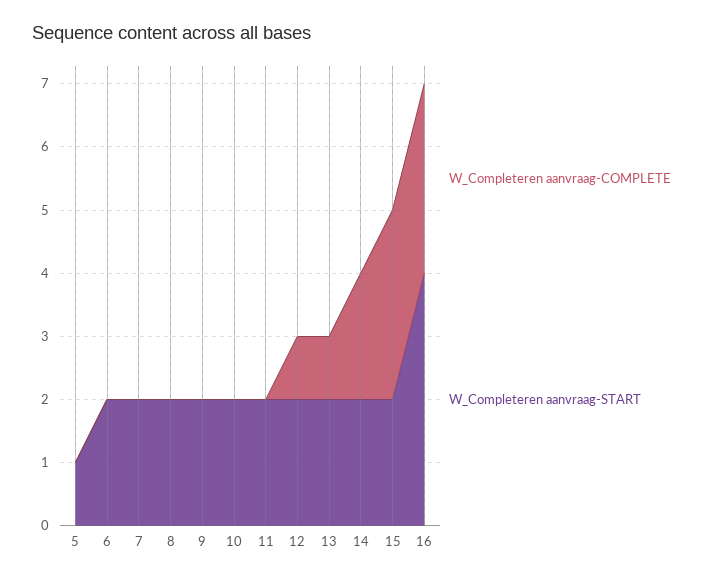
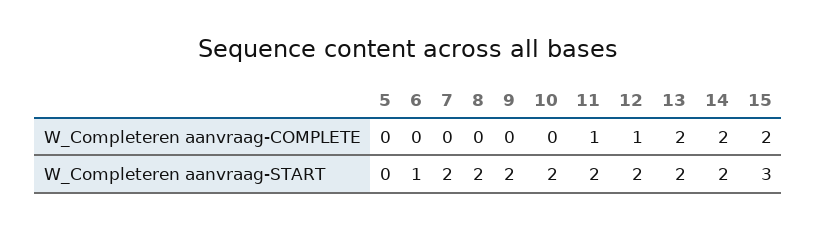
W_Completeren aanvraag-START, 5: 1 -> 0
W_Completeren aanvraag-START, 6: 2 -> 1
W_Completeren aanvraag-COMPLETE, 11: 0 -> 1
W_Completeren aanvraag-COMPLETE, 13: 1 -> 2
W_Completeren aanvraag-COMPLETE, 15: 3 -> 2
W_Completeren aanvraag-START, 15: 2 -> 3
W_Completeren aanvraag-COMPLETE, 16: 3 -> none
W_Completeren aanvraag-START, 16: 4 -> none

